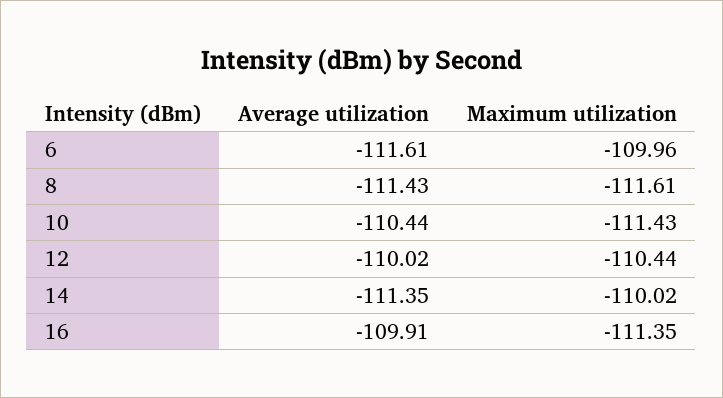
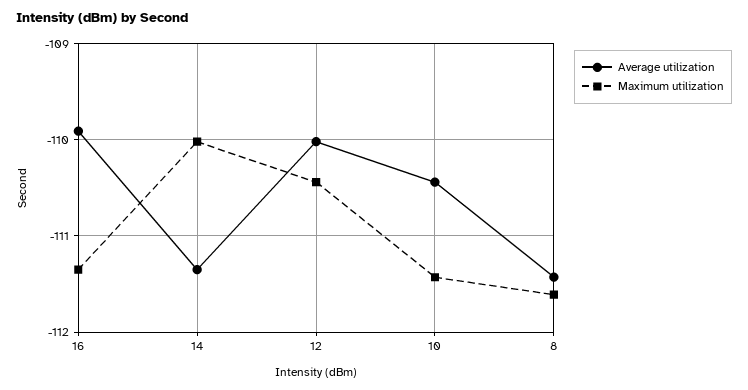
Average utilization, 6: -111.61 -> none
Maximum utilization, 6: -109.96 -> none

